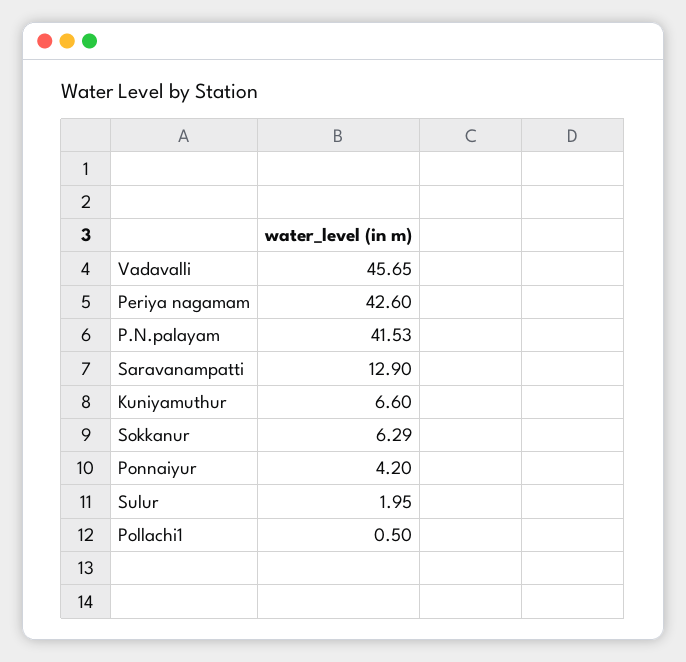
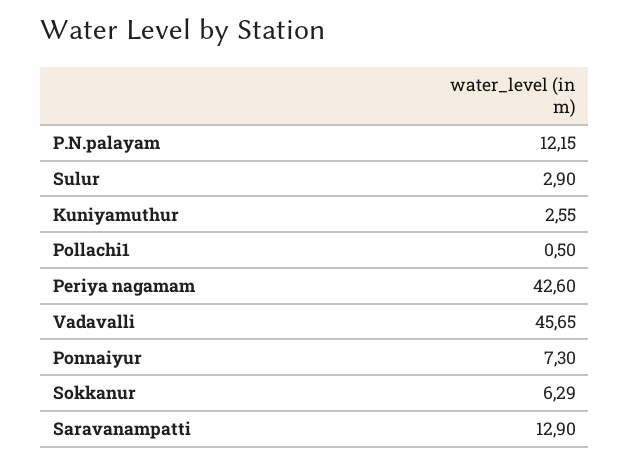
P.N.palayam: 41.53 -> 12.15
Kuniyamuthur: 6.6 -> 2.55
Ponnaiyur: 4.2 -> 7.3
Sulur: 1.95 -> 2.9

